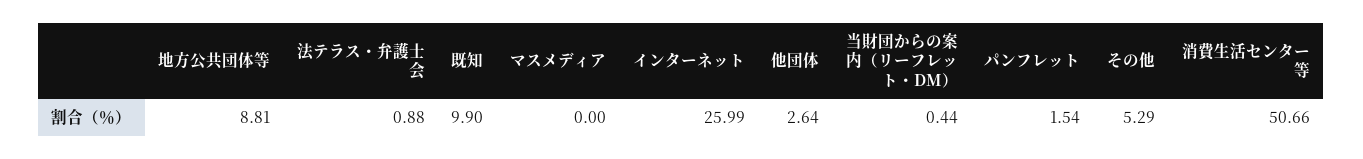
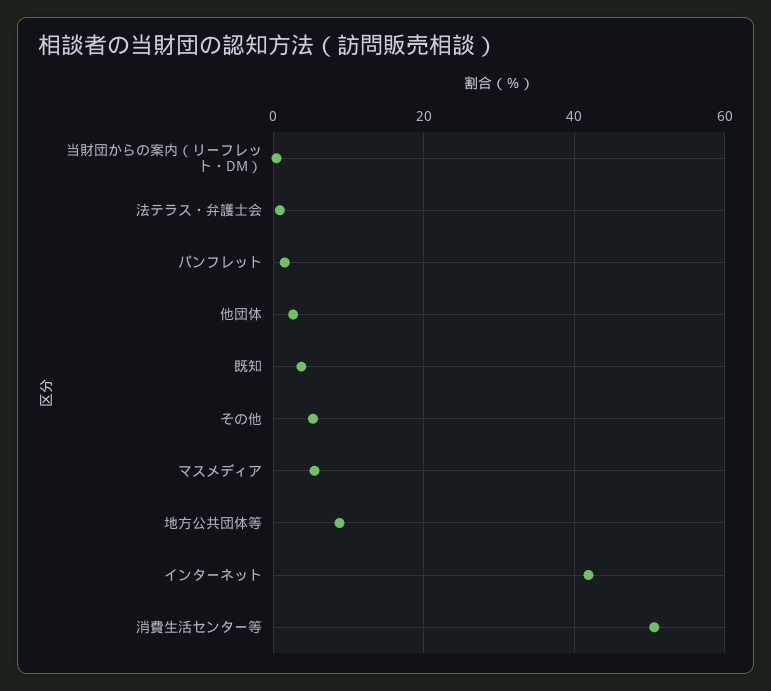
既知: 9.9 -> 4
マスメディア: 0 -> 6
インターネット: 25.99 -> 42

